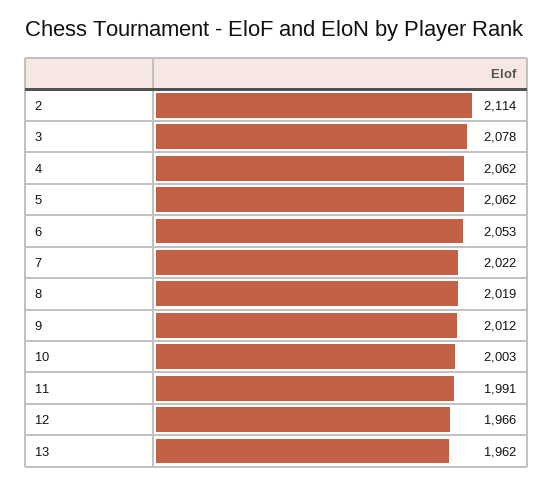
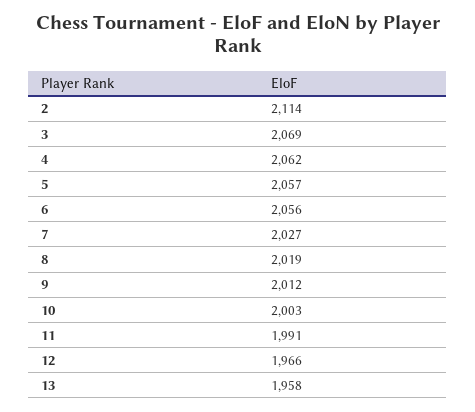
3: 2078 -> 2069
5: 2062 -> 2057
6: 2053 -> 2056
7: 2022 -> 2027
13: 1962 -> 1958

